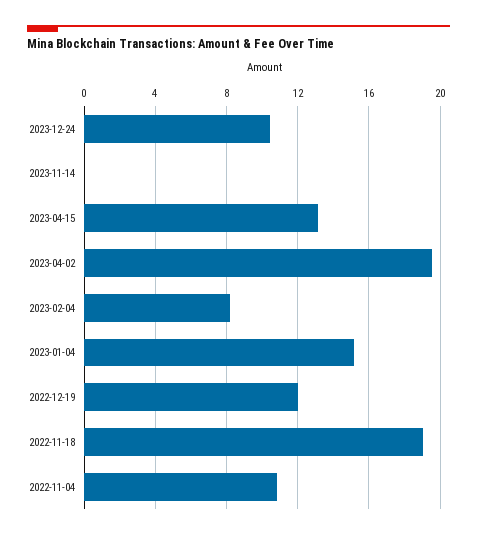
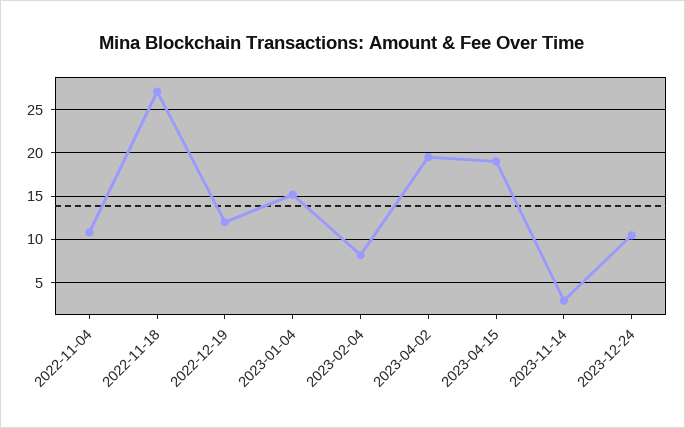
2023-11-14: 0 -> 3
2023-04-15: 13 -> 19
2022-11-18: 19 -> 27

